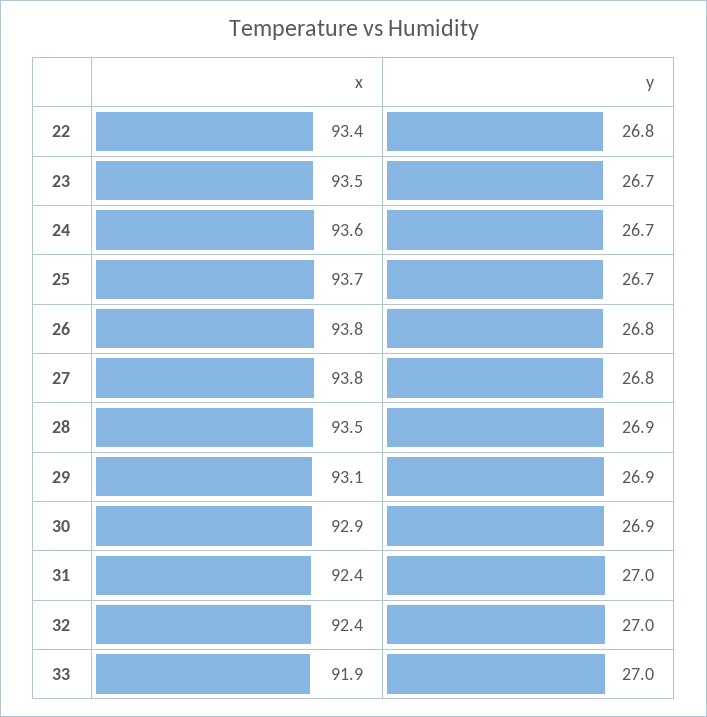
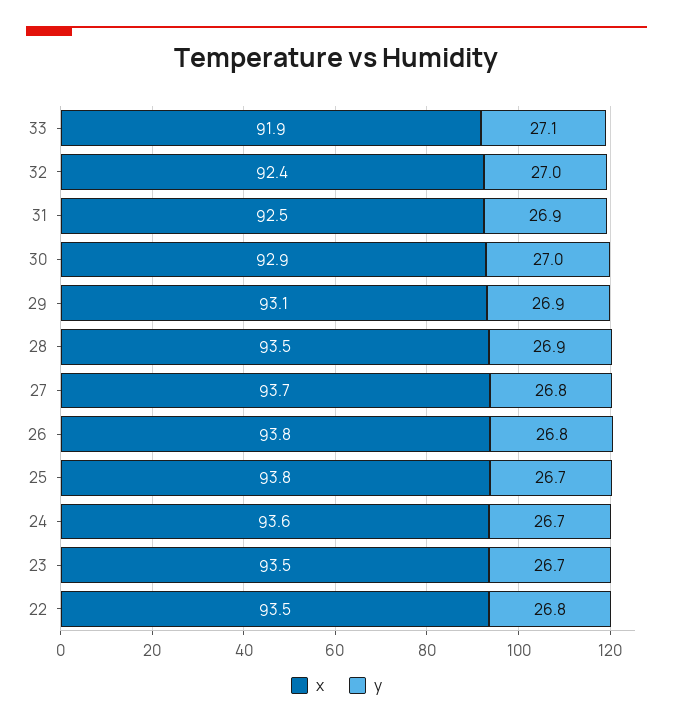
x, 22: 93.4 -> 93.5
x, 25: 93.7 -> 93.8
x, 27: 93.8 -> 93.7
y, 30: 26.9 -> 27
x, 31: 92.4 -> 92.5
y, 31: 27 -> 26.9
y, 33: 27 -> 27.1

